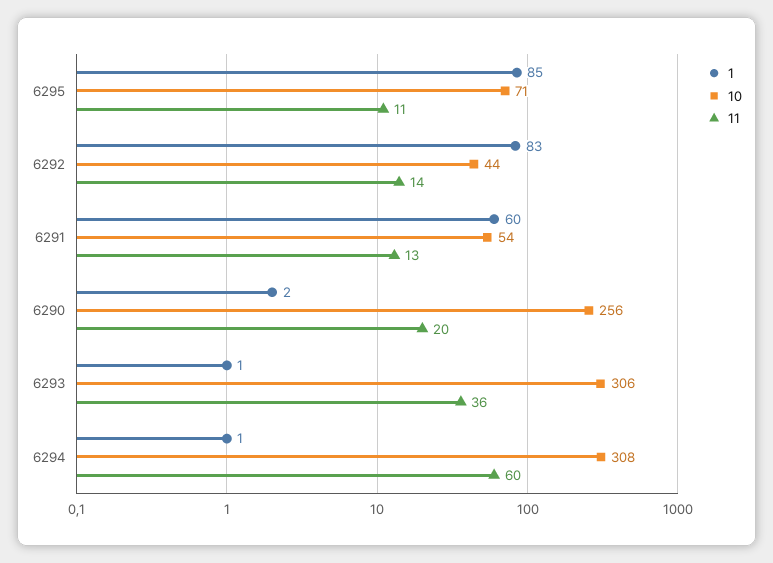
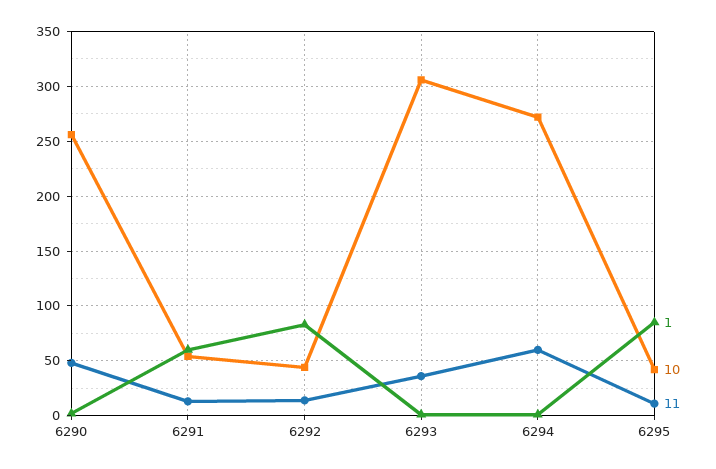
10, 6295: 71 -> 40
11, 6290: 20 -> 50
10, 6294: 308 -> 270

